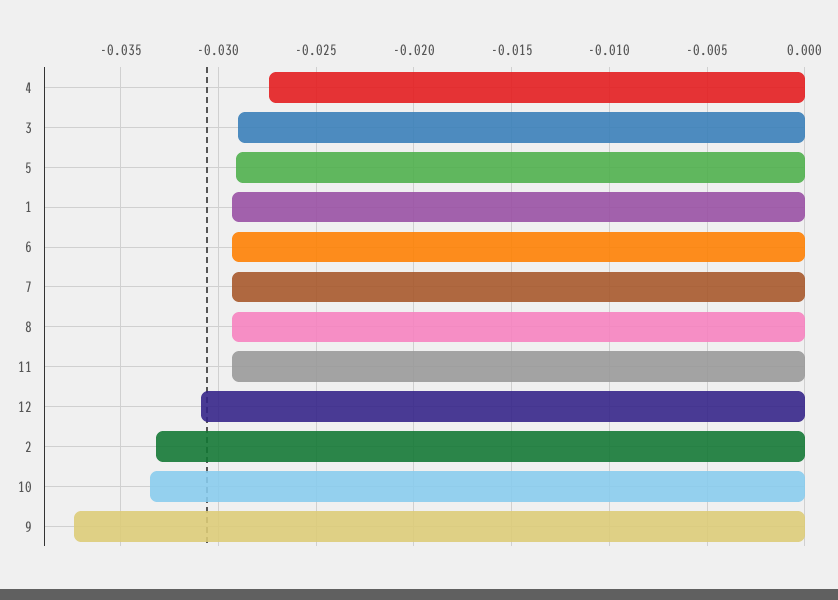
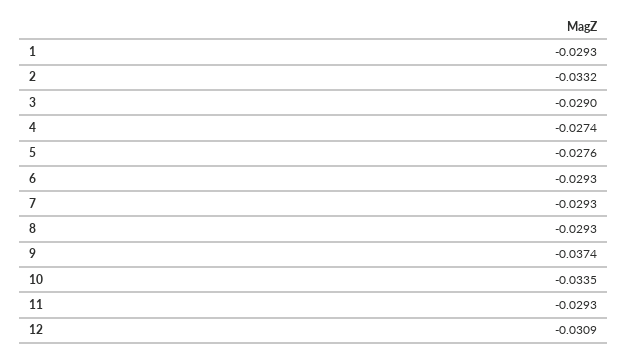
5: -0.029 -> -0.0276

